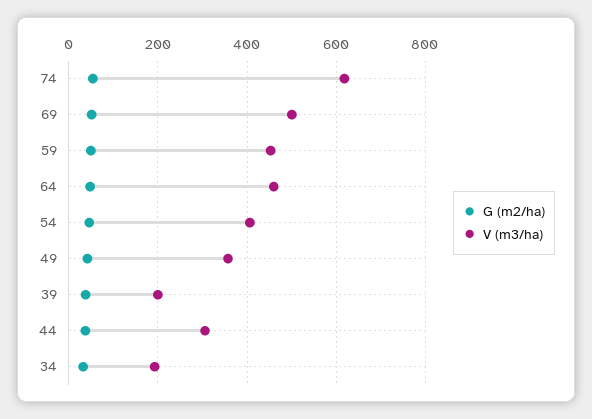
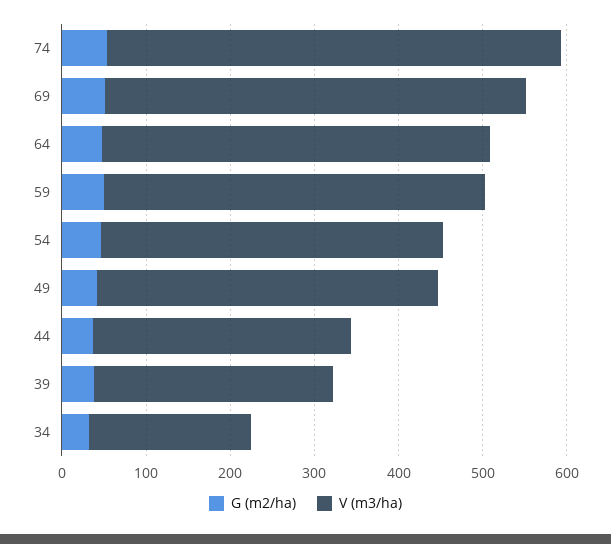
V (m3/ha), 74: 620 -> 540
V (m3/ha), 49: 360 -> 400
V (m3/ha), 39: 200 -> 280

